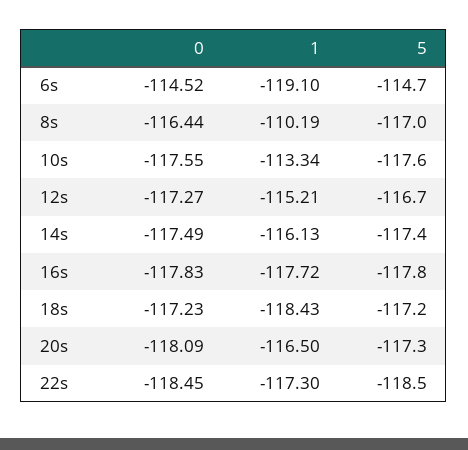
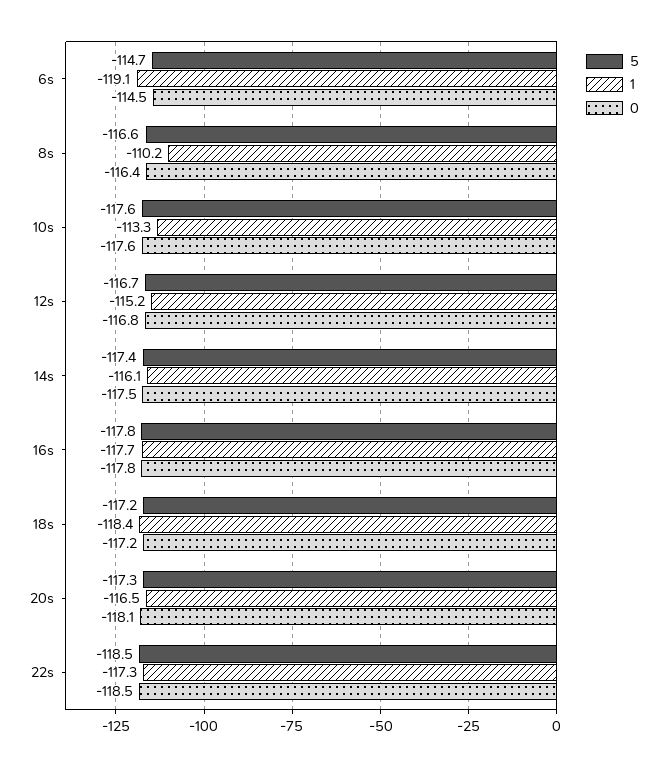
5, 8s: -117 -> -116.6
0, 12s: -117.27 -> -116.8

